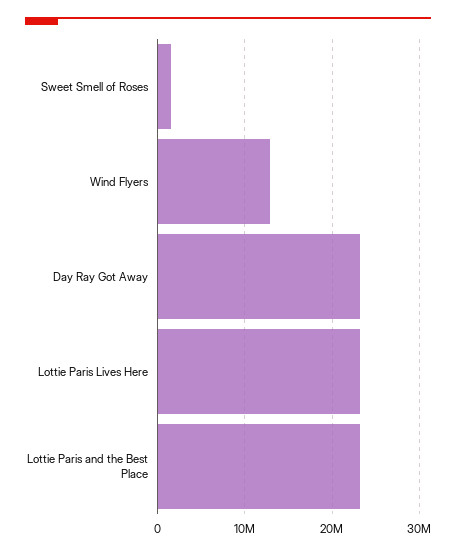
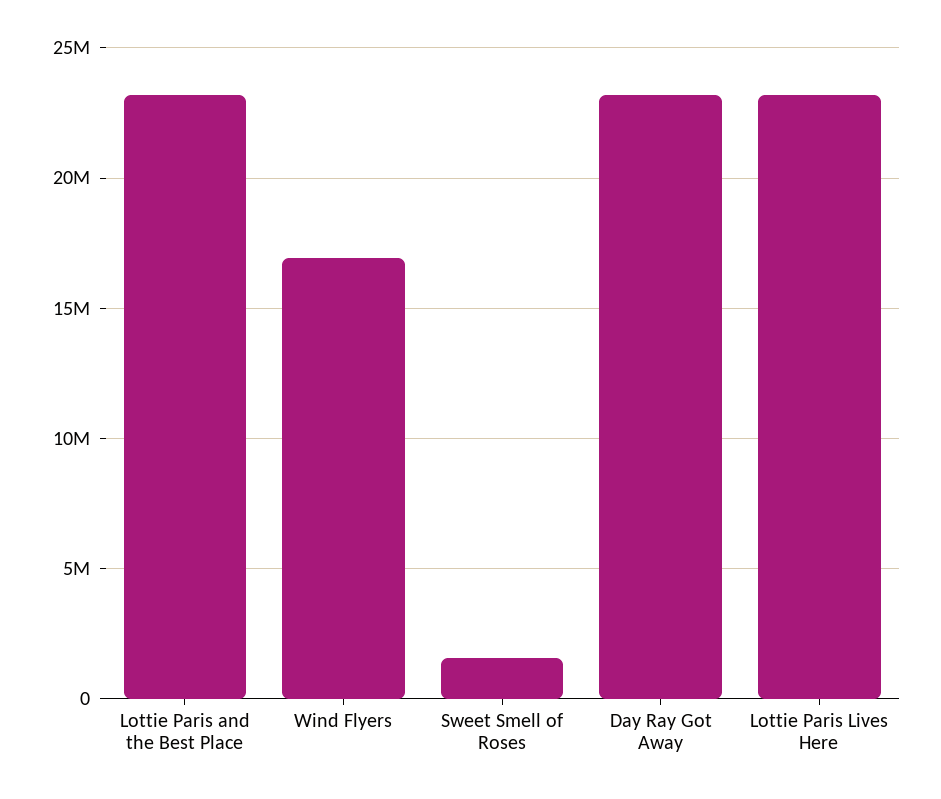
Wind Flyers: 13000000 -> 17000000

